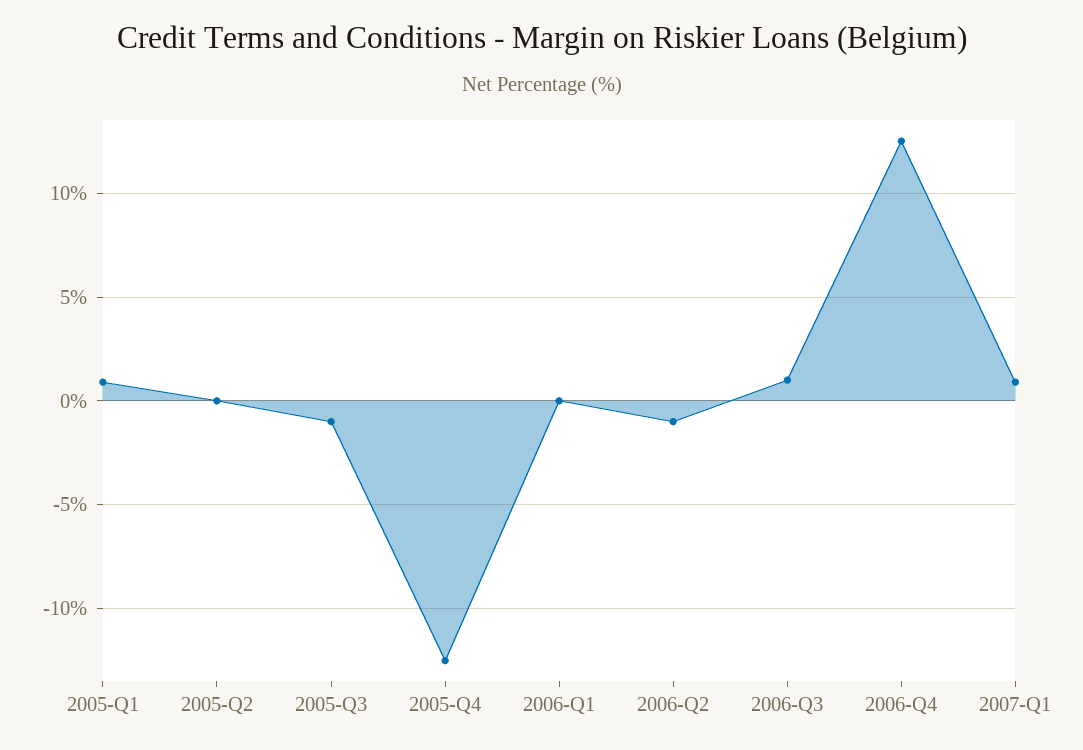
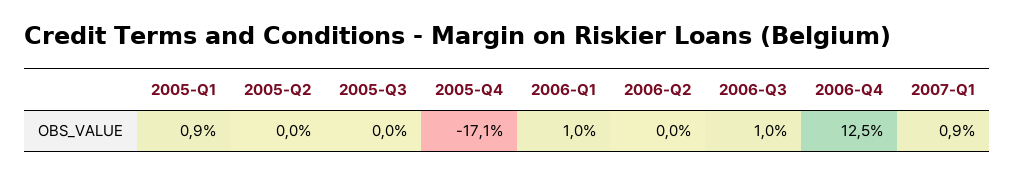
2005-Q3: -1 -> 0
2005-Q4: -12.5 -> -17.1
2006-Q1: 0 -> 1
2006-Q2: -1 -> 0

